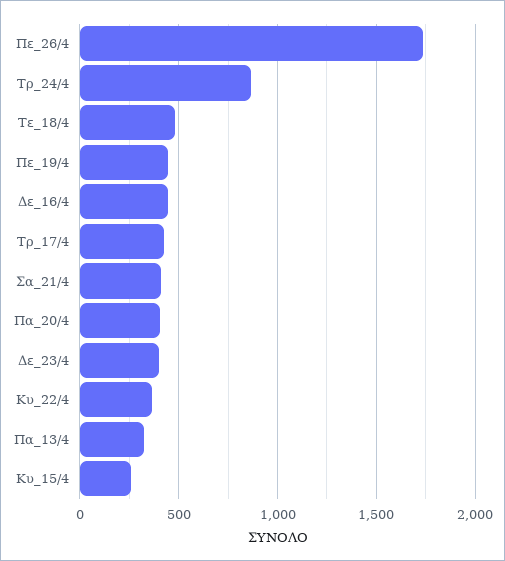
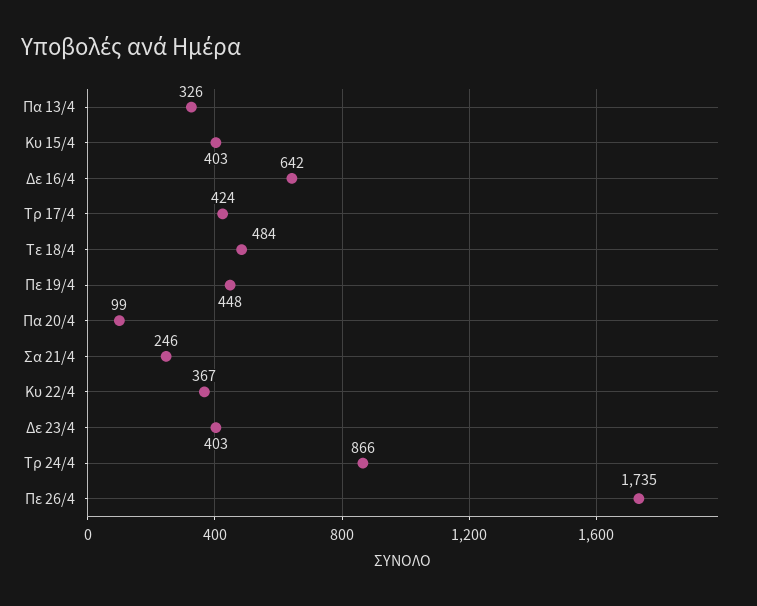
Δε_16/4: 450 -> 642
Σα_21/4: 400 -> 246
Πα_20/4: 400 -> 99
Κυ_15/4: 250 -> 403

